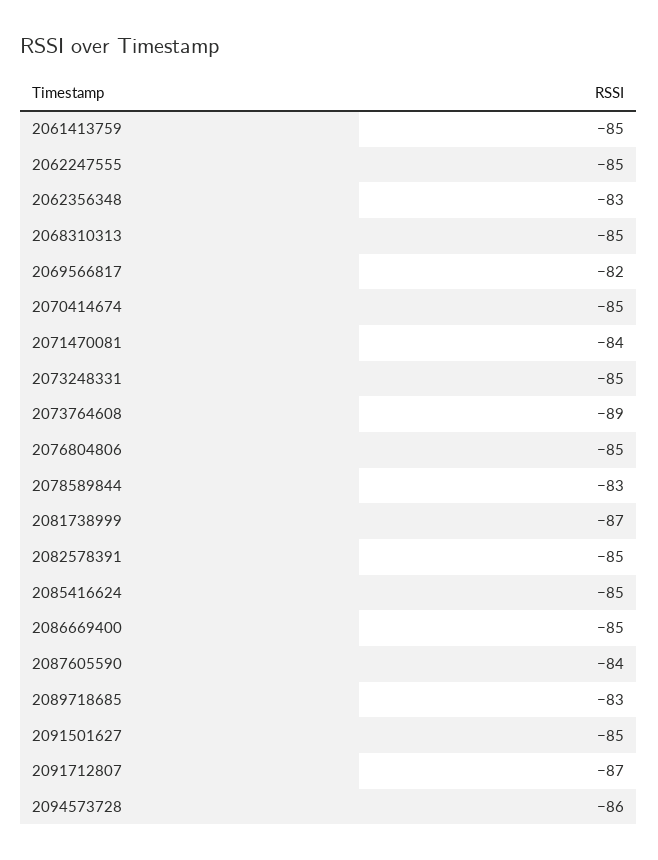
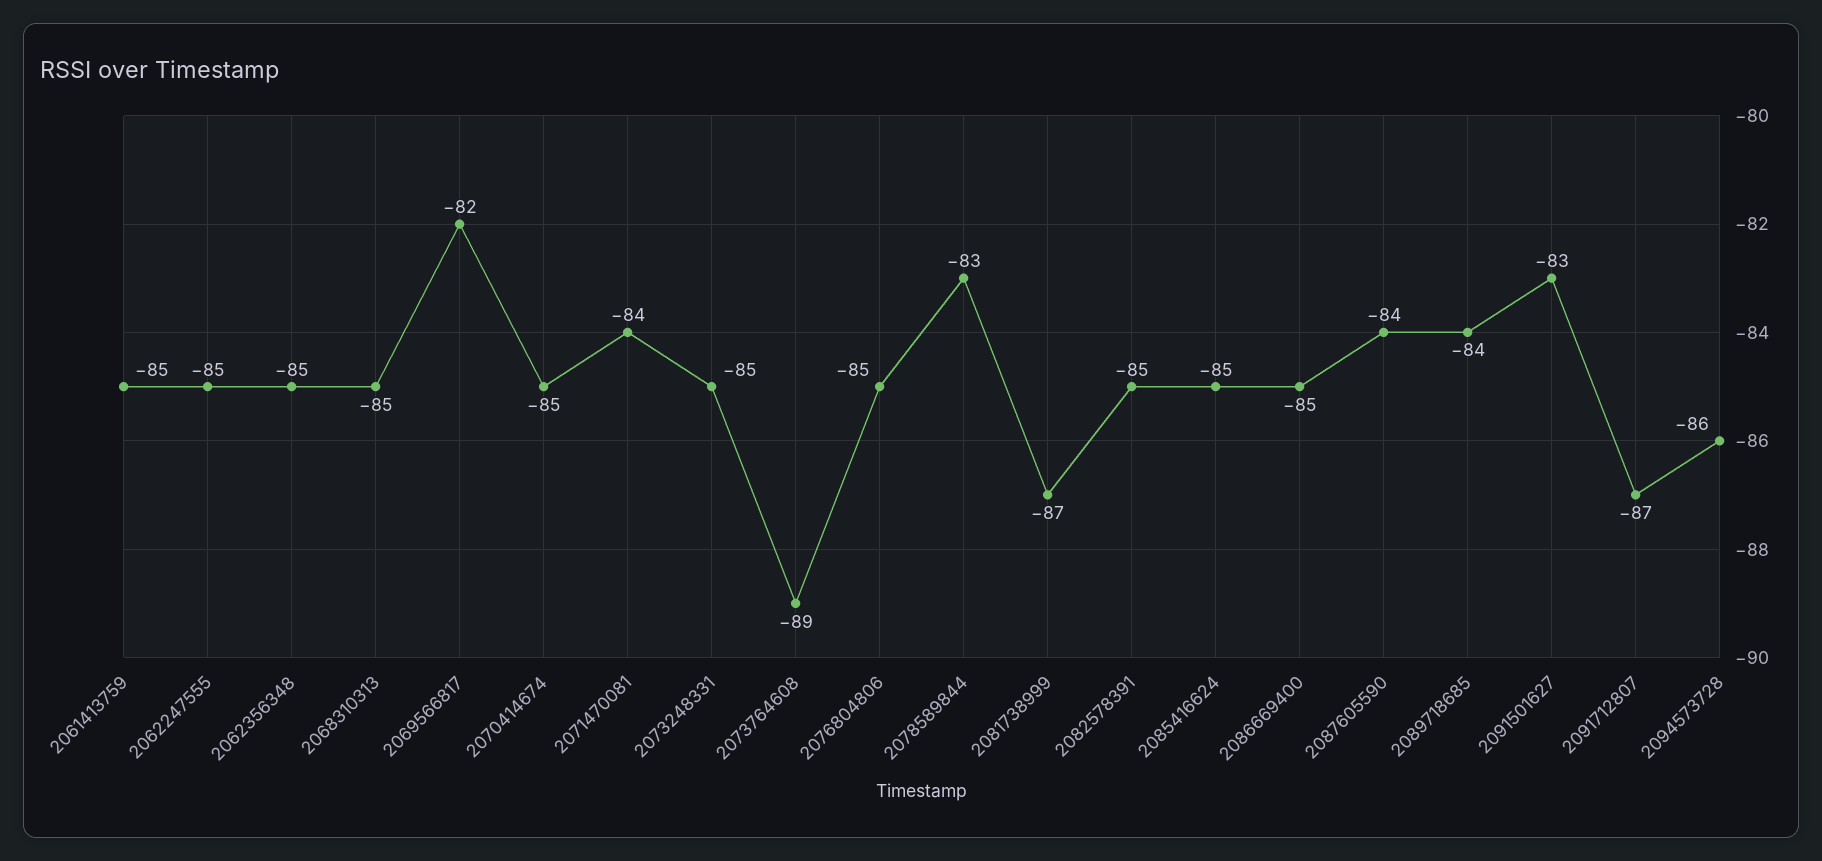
2062356348: -83 -> -85
2089718685: -83 -> -84
2091501627: -85 -> -83

